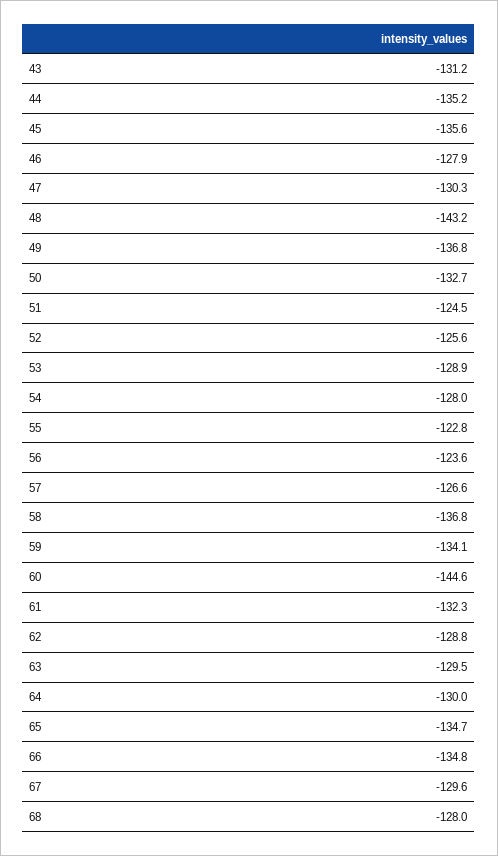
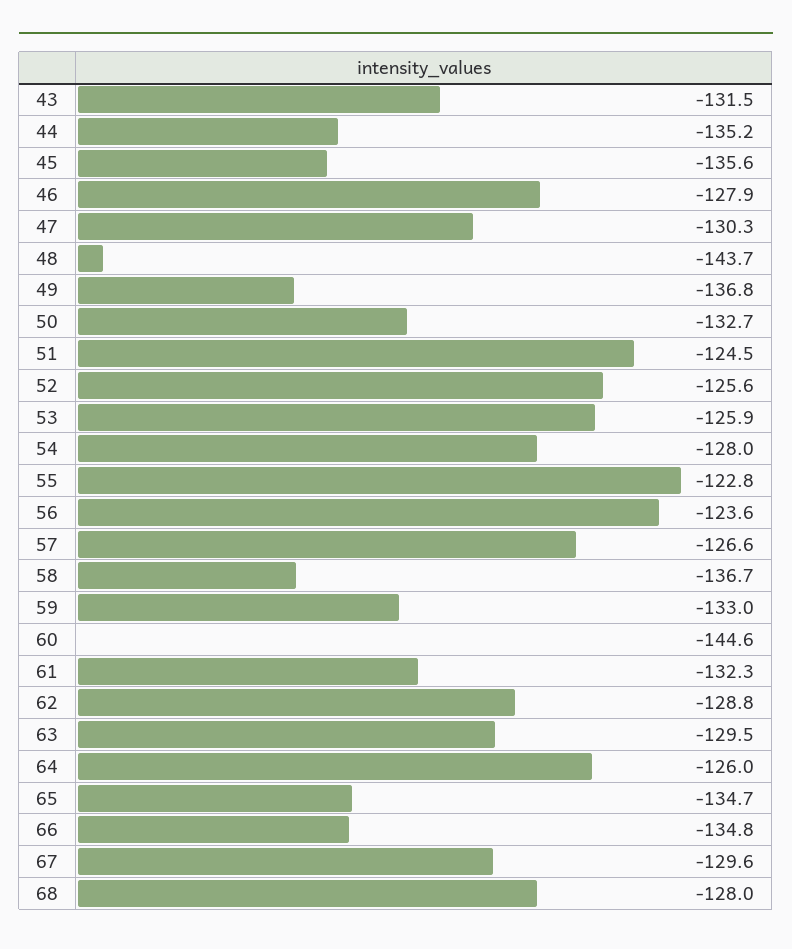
43: -131.2 -> -131.5
48: -143.2 -> -143.7
53: -128.9 -> -125.9
58: -136.8 -> -136.7
59: -134.1 -> -133
64: -130 -> -126

